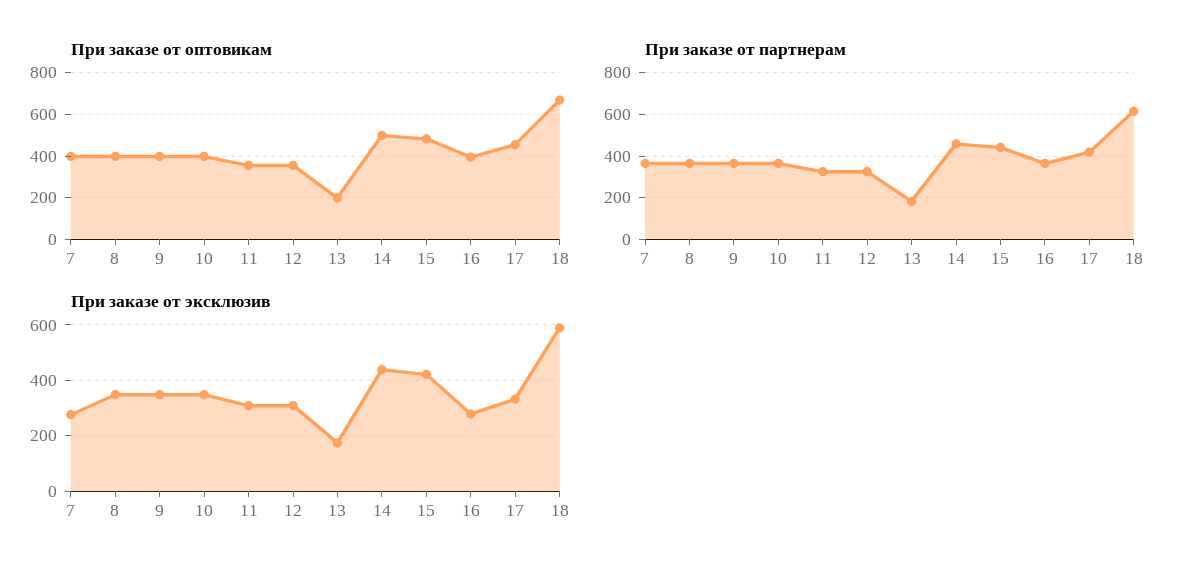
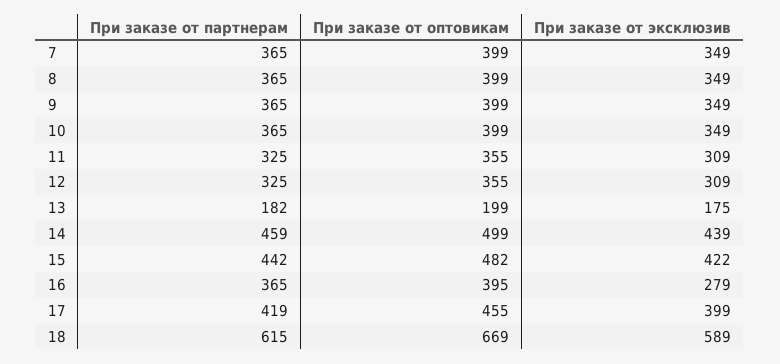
При заказе от эксклюзив, 7: 275 -> 349
При заказе от эксклюзив, 17: 325 -> 399

